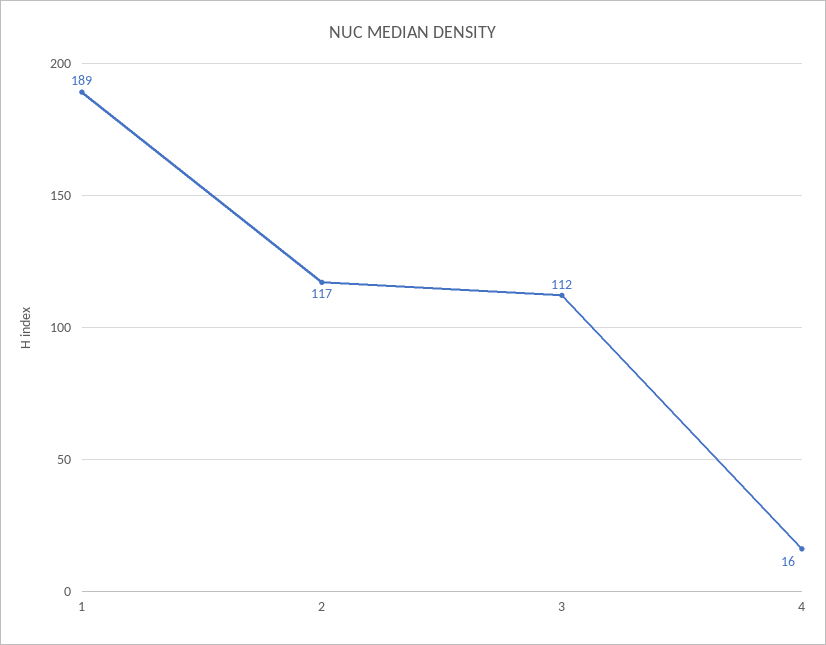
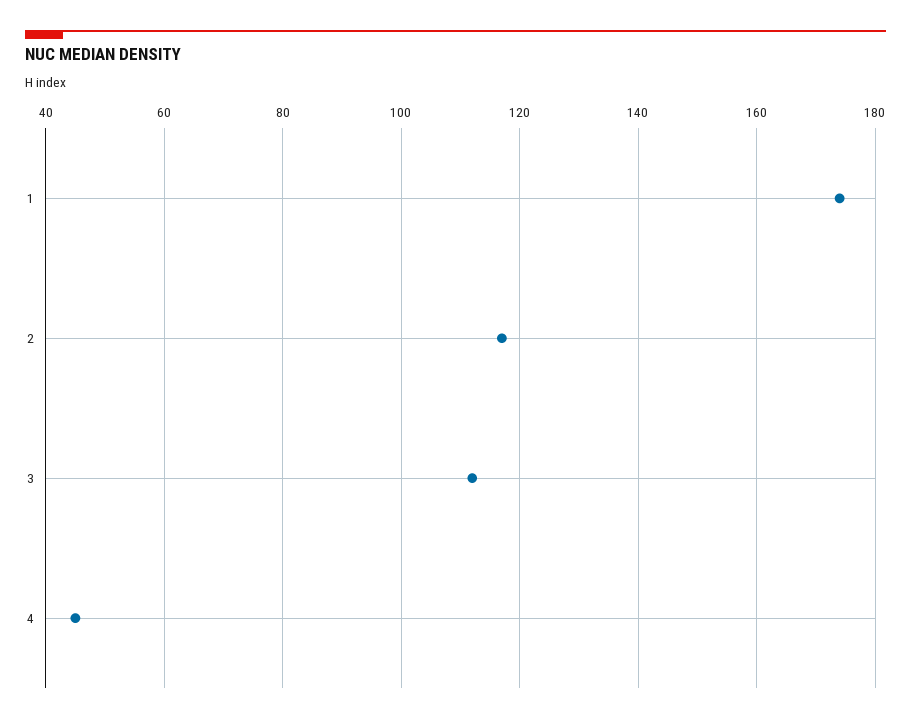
1: 189 -> 175
4: 16 -> 45

